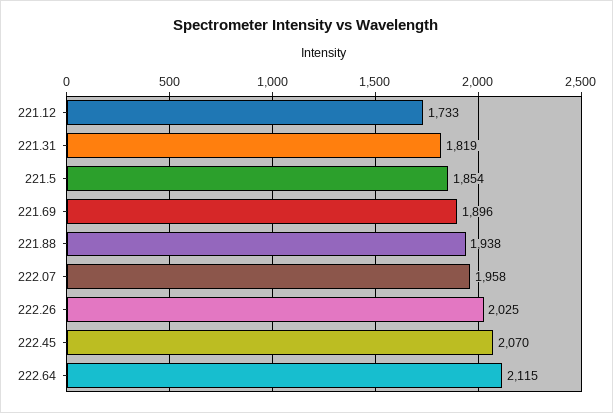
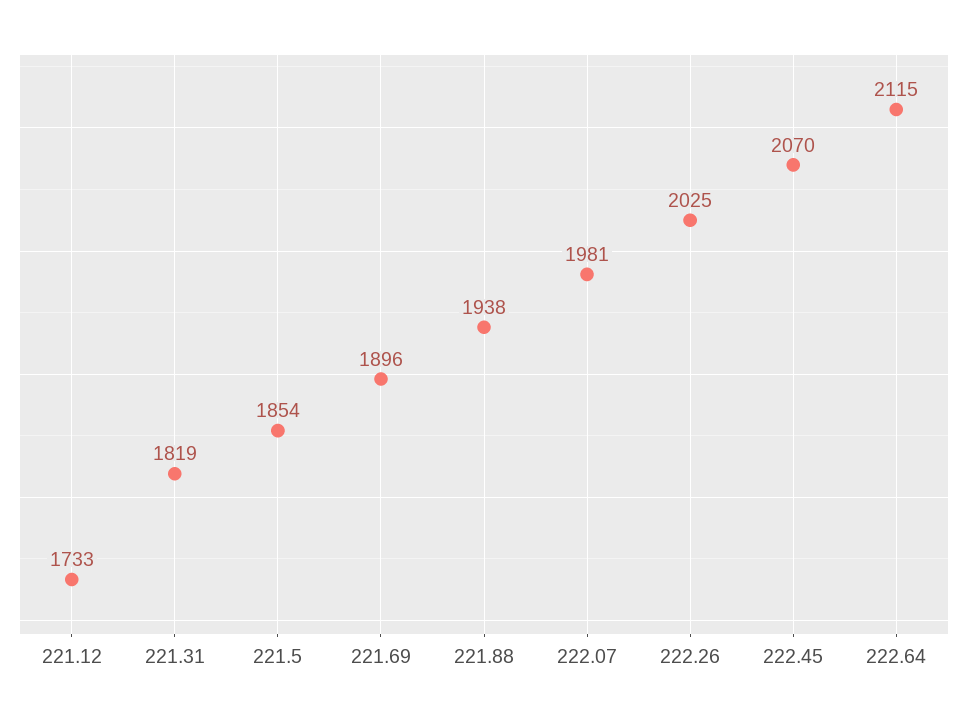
222.07: 1958 -> 1981

